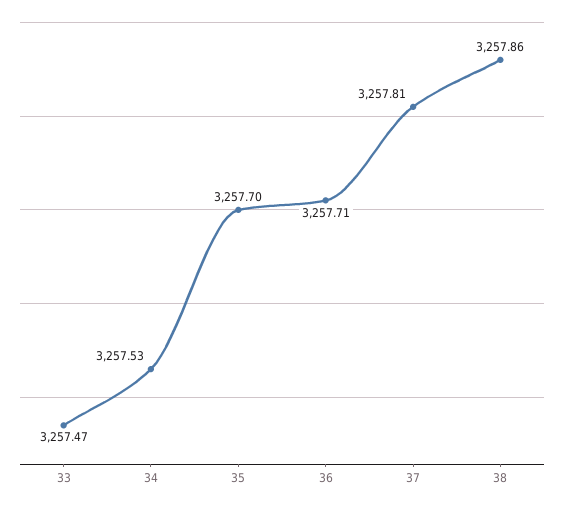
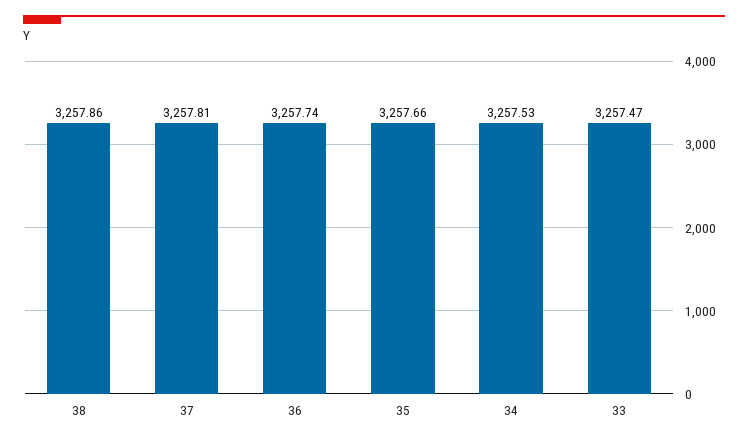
35: 3257.7 -> 3257.66
36: 3257.71 -> 3257.74

